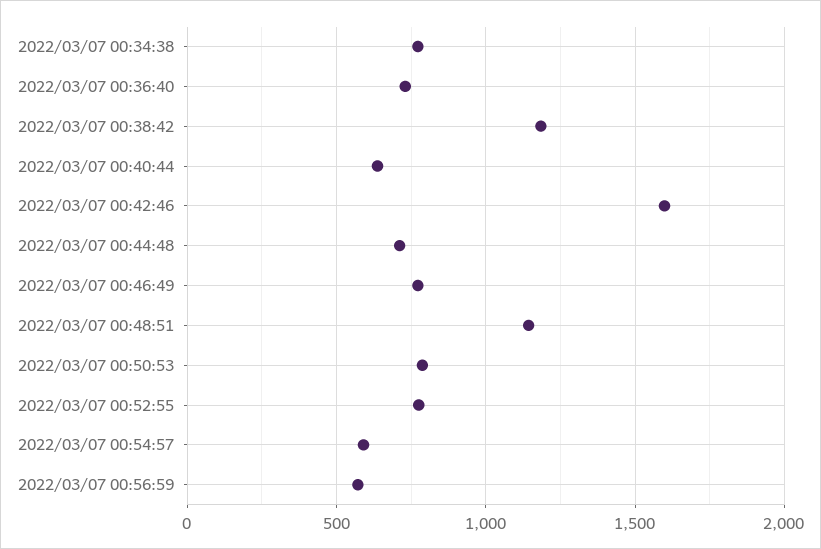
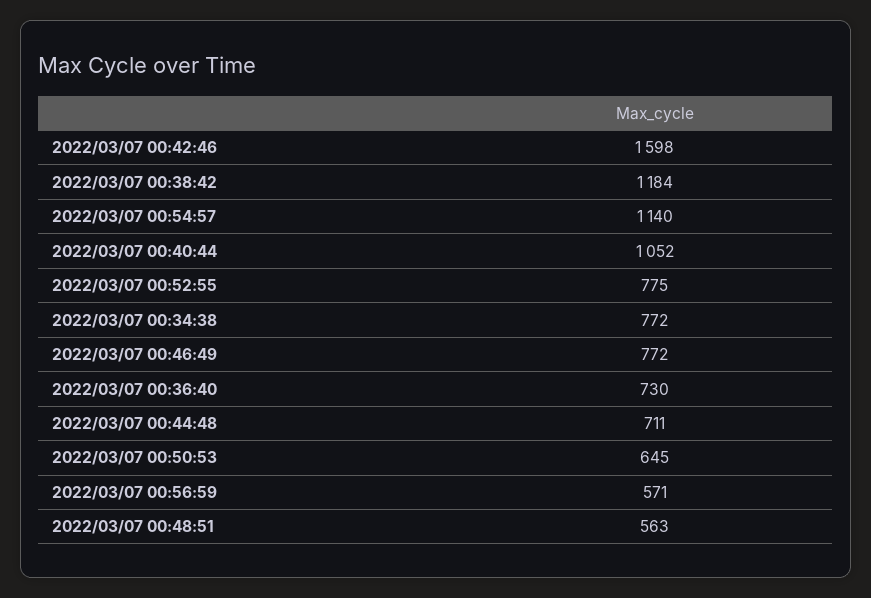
2022/03/07 00:40:44: 650 -> 1052
2022/03/07 00:48:51: 1150 -> 563
2022/03/07 00:50:53: 800 -> 645
2022/03/07 00:54:57: 600 -> 1140

